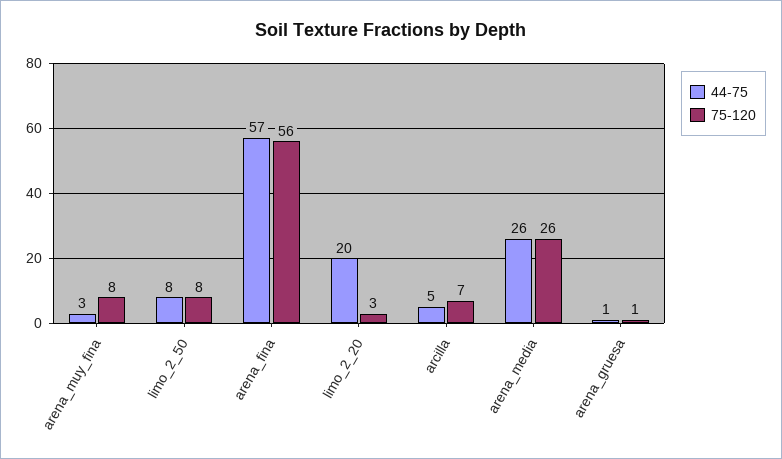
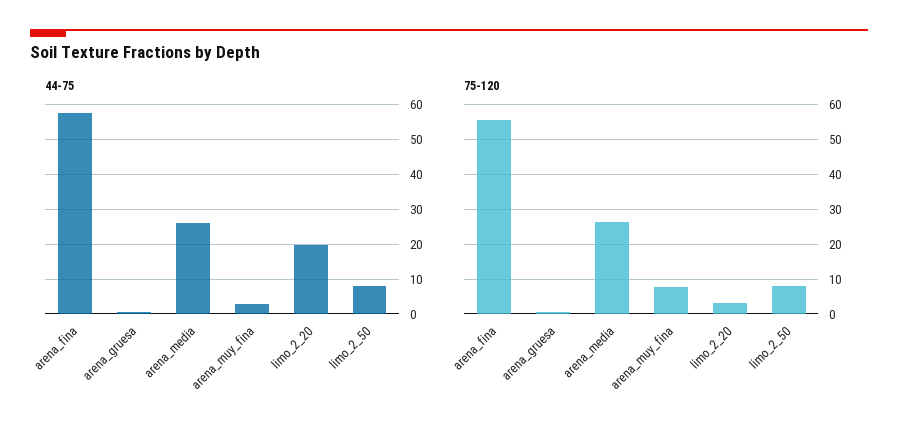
44-75, arcilla: 5 -> none
75-120, arcilla: 7 -> none

